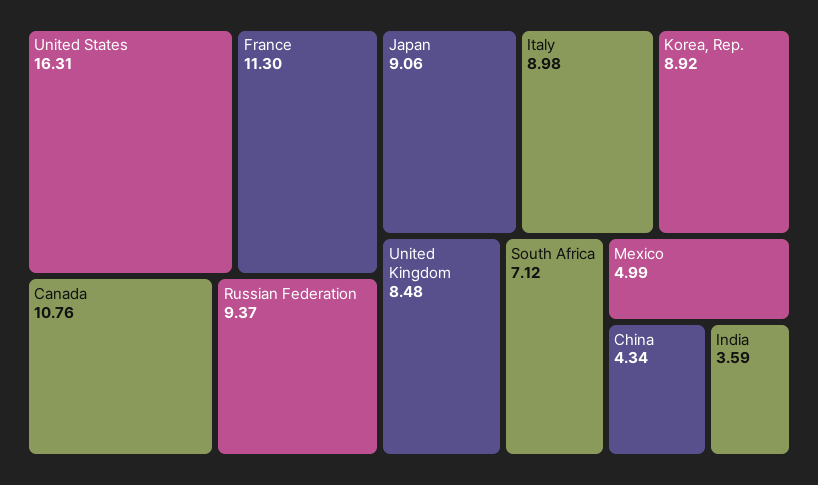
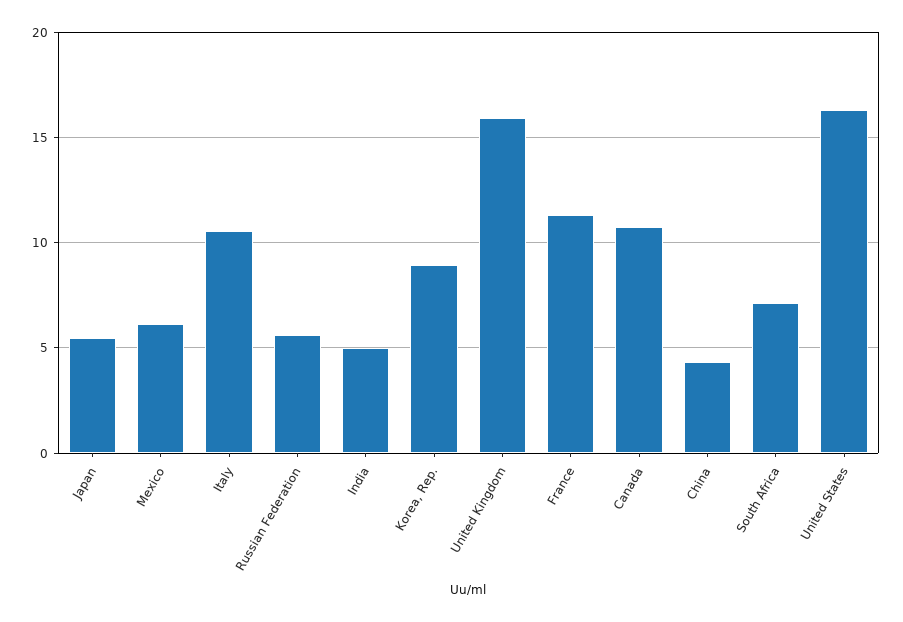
Russian Federation: 9.37 -> 5.5
Japan: 9.06 -> 5.5
Italy: 8.98 -> 10.5
United Kingdom: 8.48 -> 16
Mexico: 4.99 -> 6
India: 3.59 -> 5

